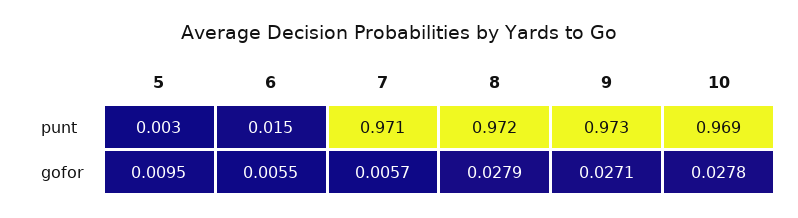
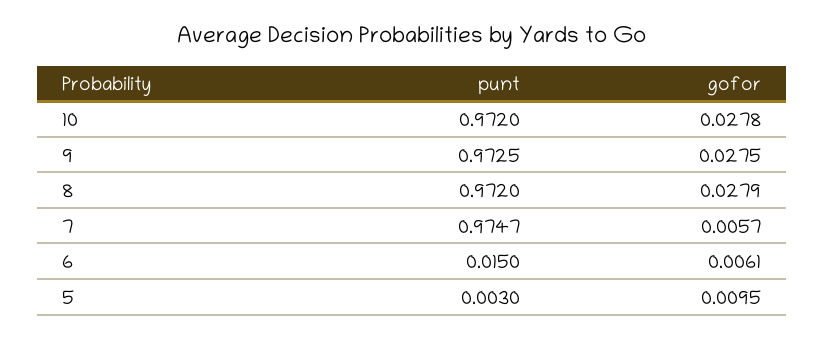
7, punt: 0.971 -> 0.9747
10, punt: 0.969 -> 0.972
6, gofor: 0.0055 -> 0.0061
9, gofor: 0.0271 -> 0.0275

